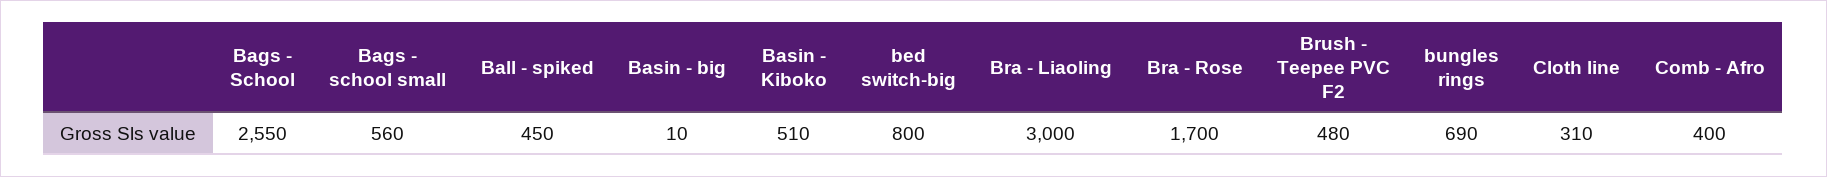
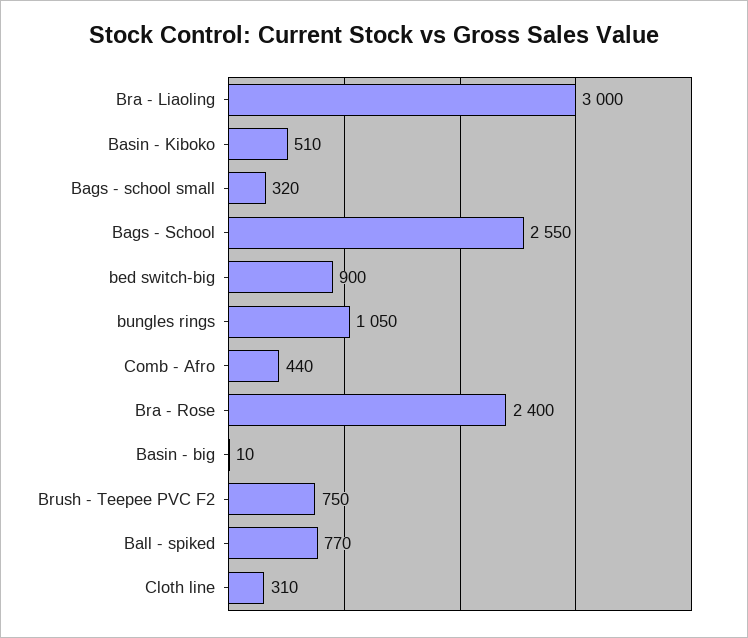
Bags - school small: 560 -> 320
Ball - spiked: 450 -> 770
bed switch-big: 800 -> 900
Bra - Rose: 1700 -> 2400
Brush - Teepee PVC F2: 480 -> 750
bungles rings: 690 -> 1050
Comb - Afro: 400 -> 440

